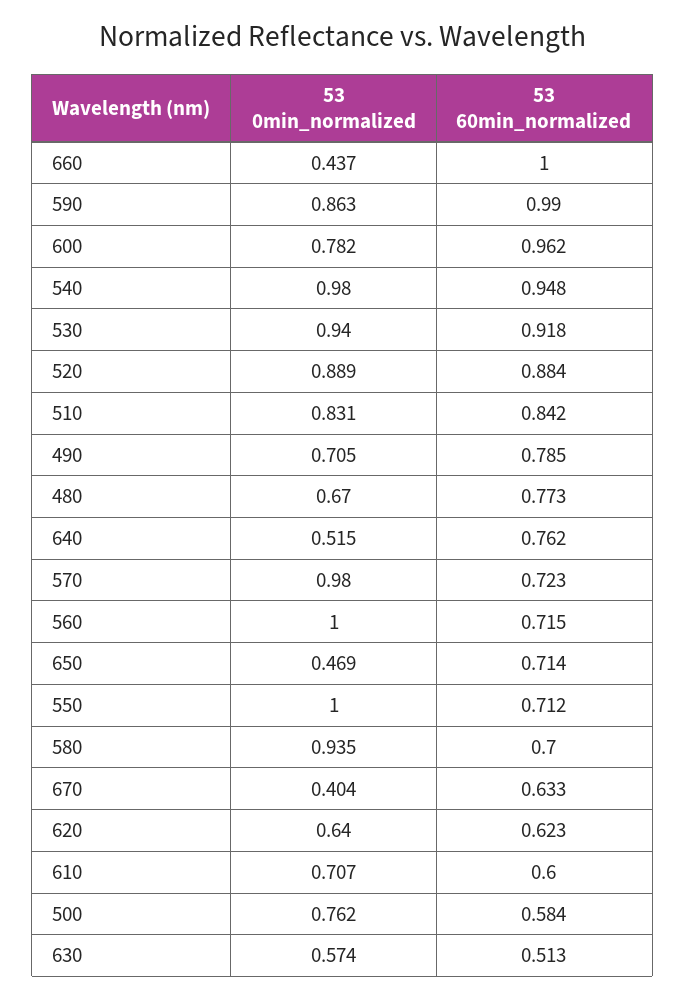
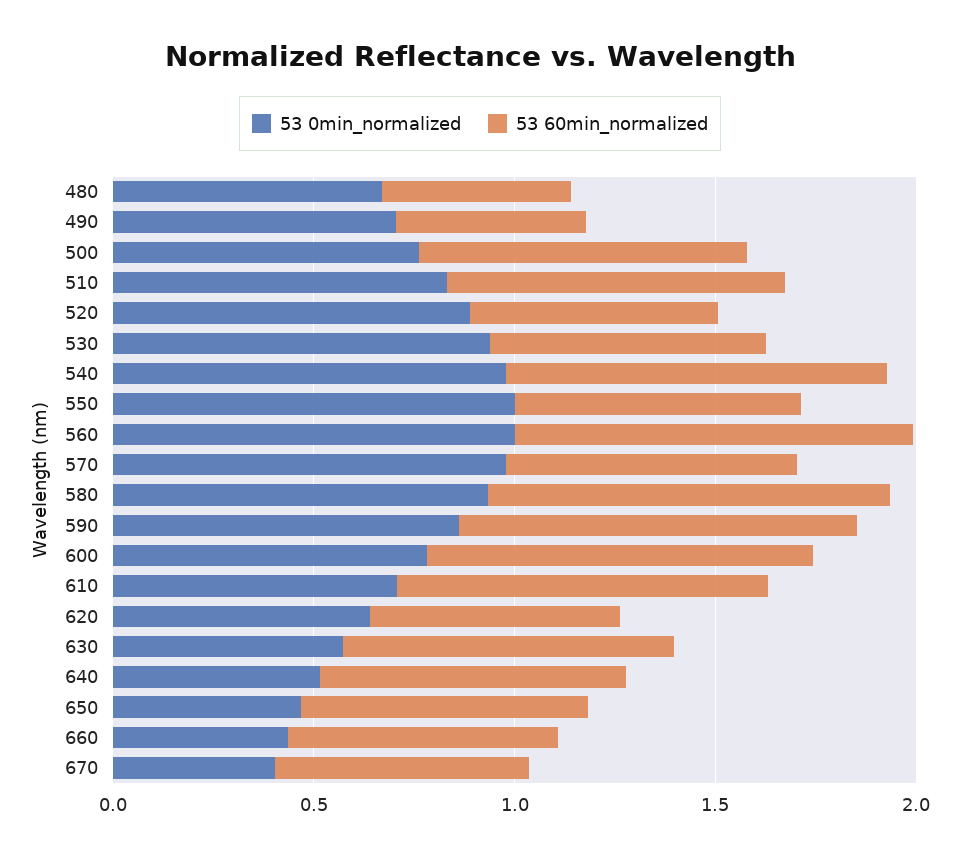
53 60min_normalized, 660: 1 -> 0.7
53 60min_normalized, 530: 0.918 -> 0.7
53 60min_normalized, 520: 0.884 -> 0.6
53 60min_normalized, 490: 0.785 -> 0.5
53 60min_normalized, 480: 0.773 -> 0.5
53 60min_normalized, 560: 0.715 -> 1
53 60min_normalized, 580: 0.7 -> 1
53 60min_normalized, 610: 0.6 -> 0.9
53 60min_normalized, 500: 0.584 -> 0.8
53 60min_normalized, 630: 0.513 -> 0.8

